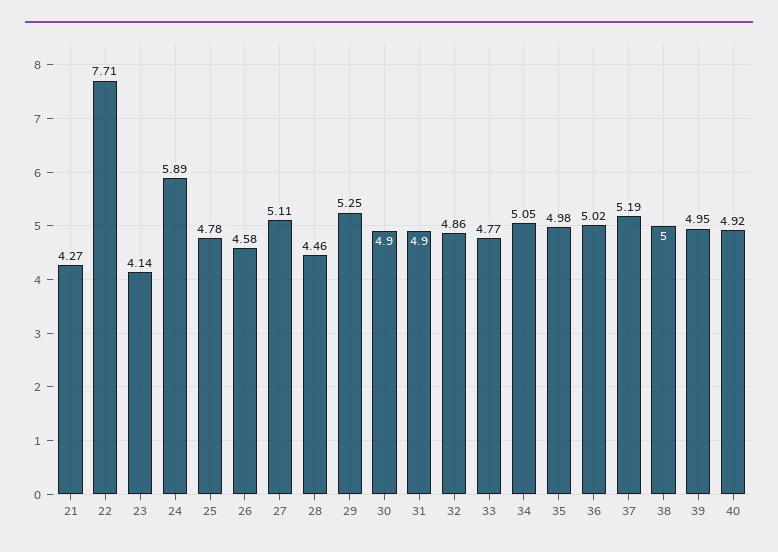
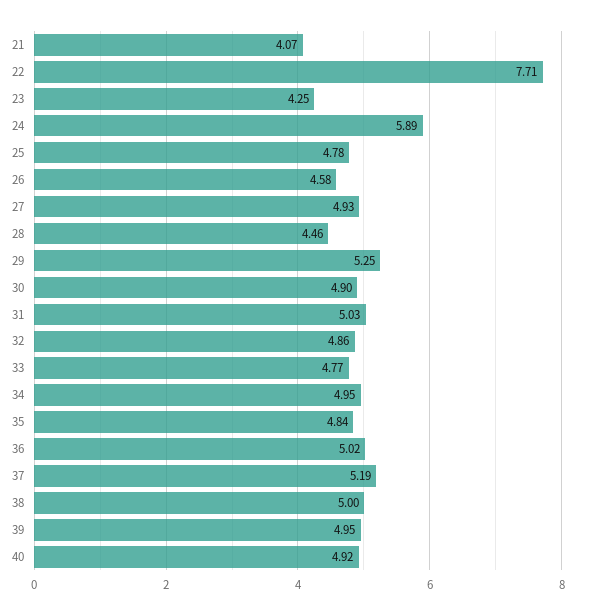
21: 4.27 -> 4.07
23: 4.14 -> 4.25
27: 5.11 -> 4.93
31: 4.9 -> 5.03
34: 5.05 -> 4.95
35: 4.98 -> 4.84

